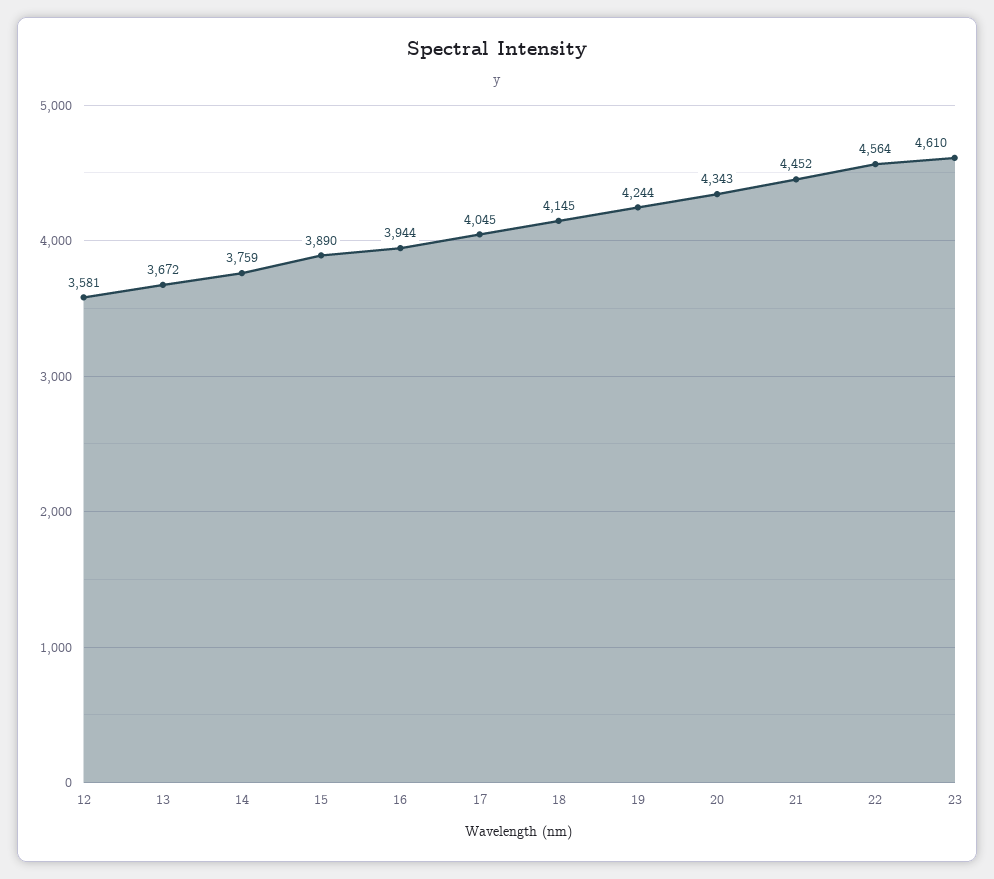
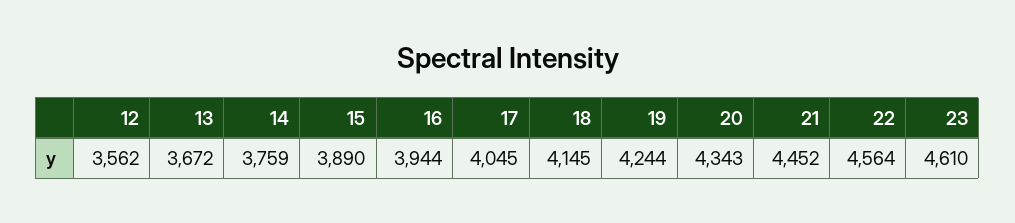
12: 3581 -> 3562

